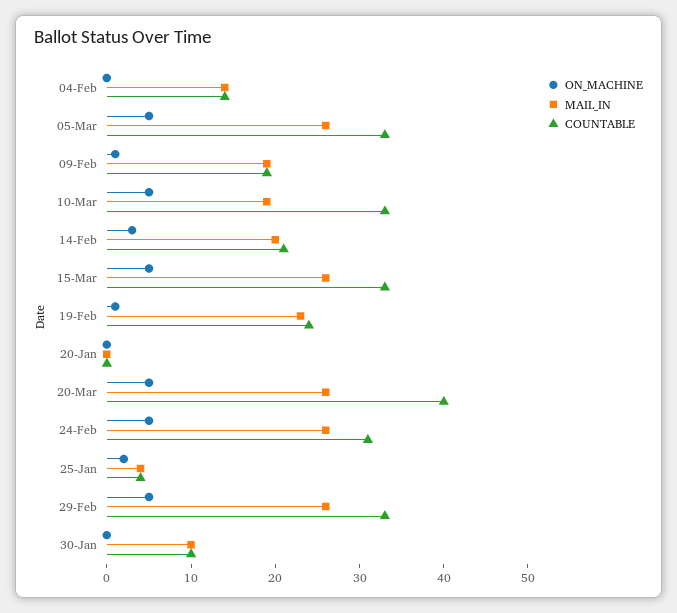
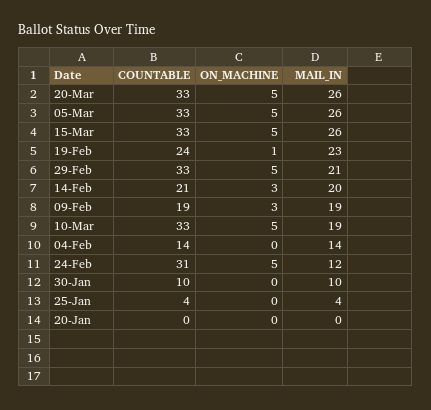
ON_MACHINE, 09-Feb: 1 -> 3
COUNTABLE, 20-Mar: 40 -> 33
MAIL_IN, 24-Feb: 26 -> 12
ON_MACHINE, 25-Jan: 2 -> 0
MAIL_IN, 29-Feb: 26 -> 21

